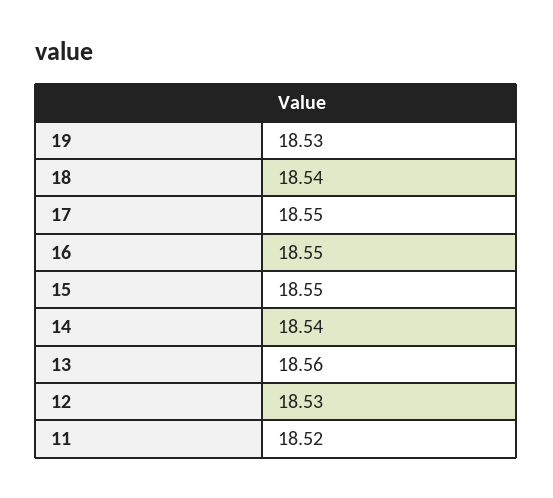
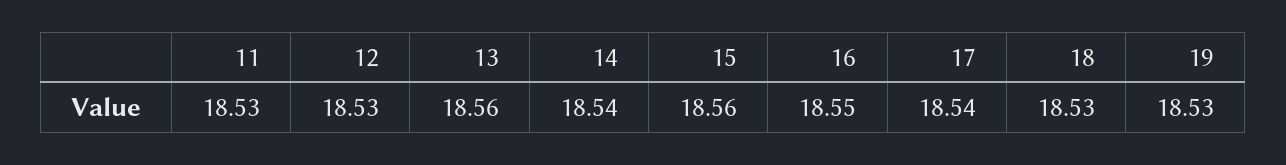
18: 18.54 -> 18.53
17: 18.55 -> 18.54
15: 18.55 -> 18.56
11: 18.52 -> 18.53

